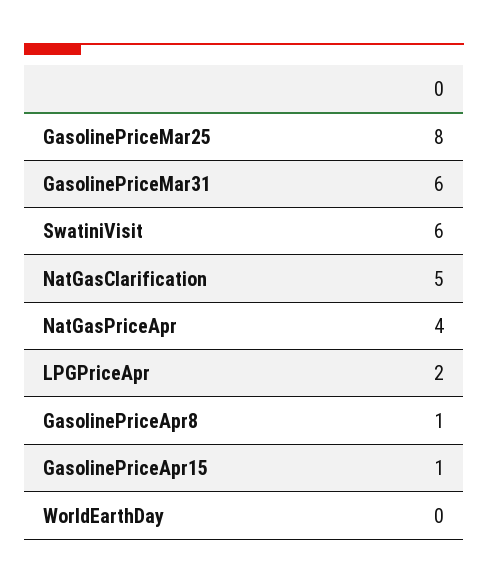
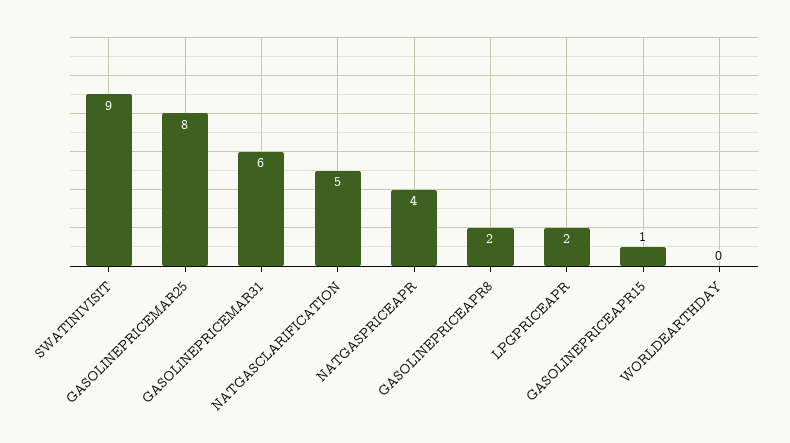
SwatiniVisit: 6 -> 9
GasolinePriceApr8: 1 -> 2

